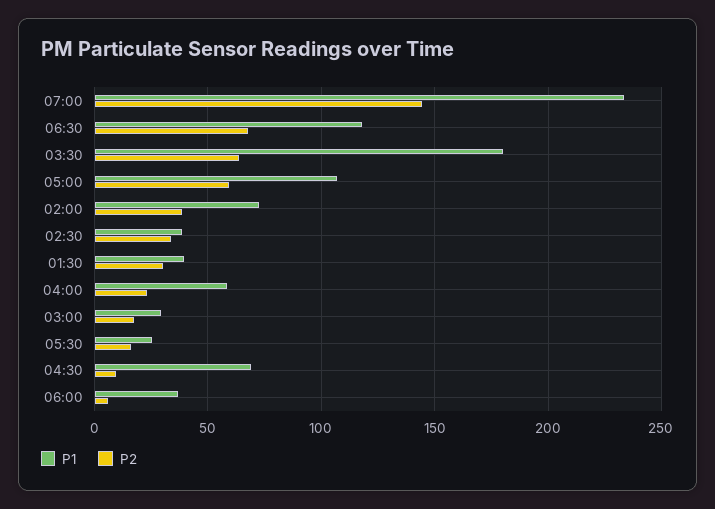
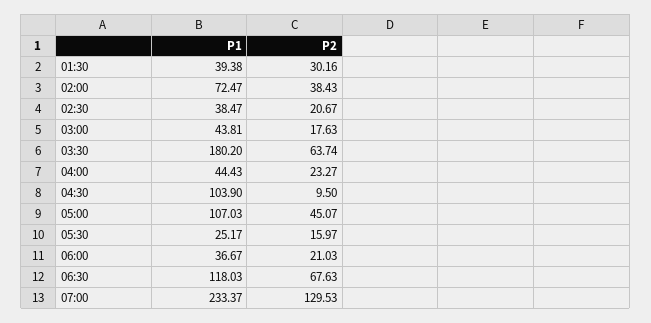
P2, 07:00: 145 -> 129.53
P2, 05:00: 60 -> 45.07
P2, 02:30: 35 -> 20.67
P1, 04:00: 60 -> 44.43
P1, 03:00: 30 -> 43.81
P1, 04:30: 70 -> 103.9
P2, 06:00: 5 -> 21.03

